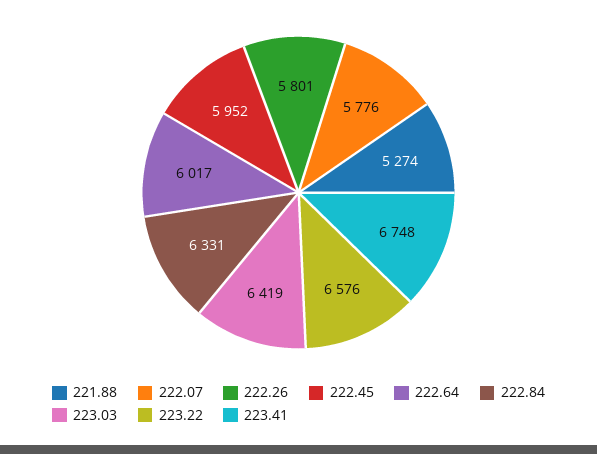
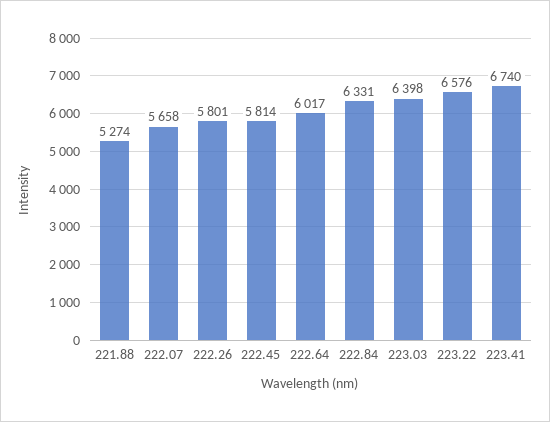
222.07: 5776 -> 5658
222.45: 5952 -> 5814
223.03: 6419 -> 6398
223.41: 6748 -> 6740

